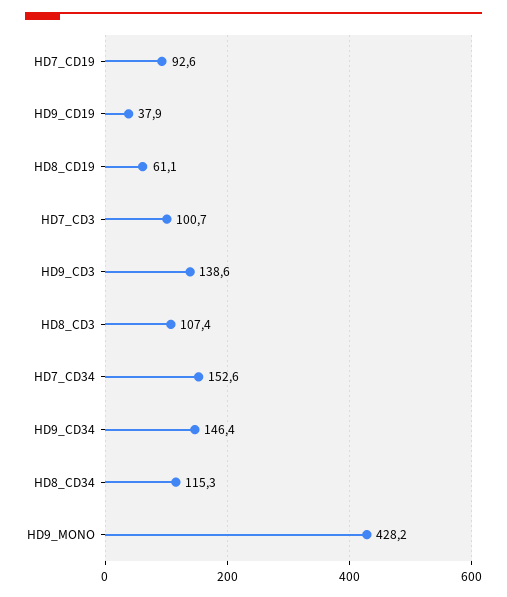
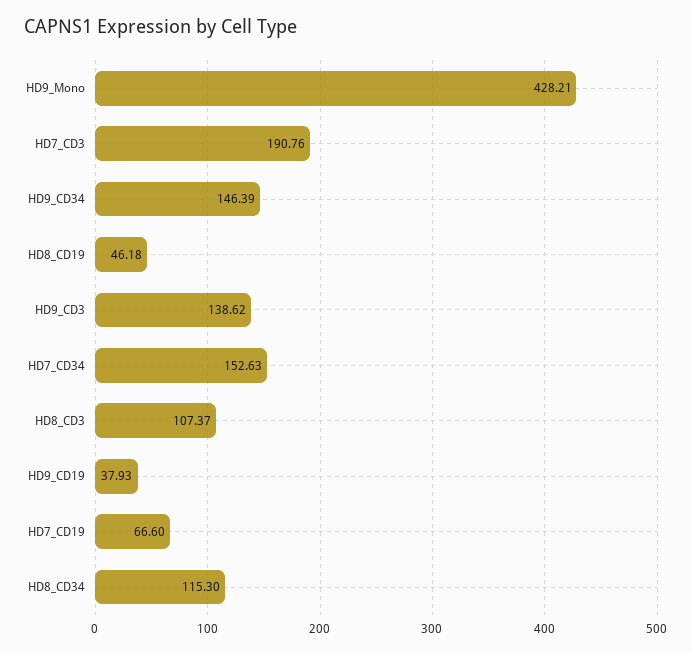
HD7_CD19: 92.6 -> 66.6
HD8_CD19: 61.1 -> 46.18
HD7_CD3: 100.7 -> 190.76

